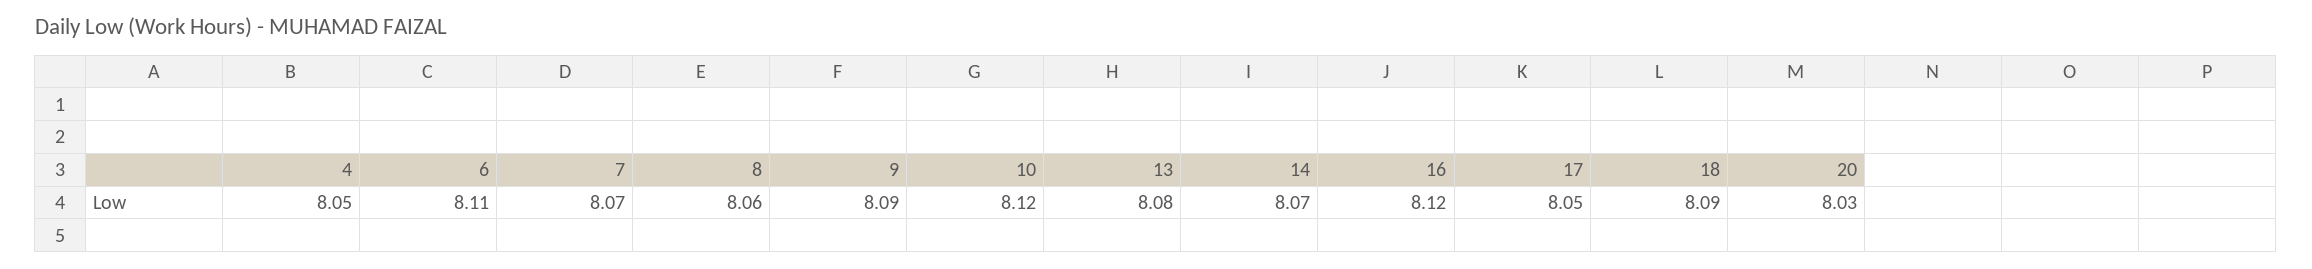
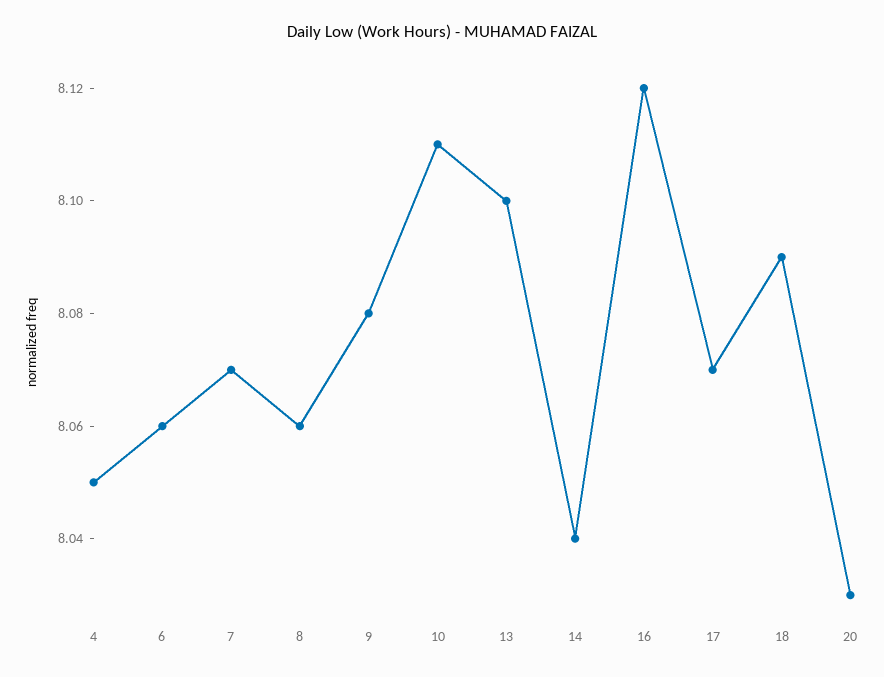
6: 8.11 -> 8.06
9: 8.09 -> 8.08
10: 8.12 -> 8.11
13: 8.08 -> 8.1
14: 8.07 -> 8.04
17: 8.05 -> 8.07

